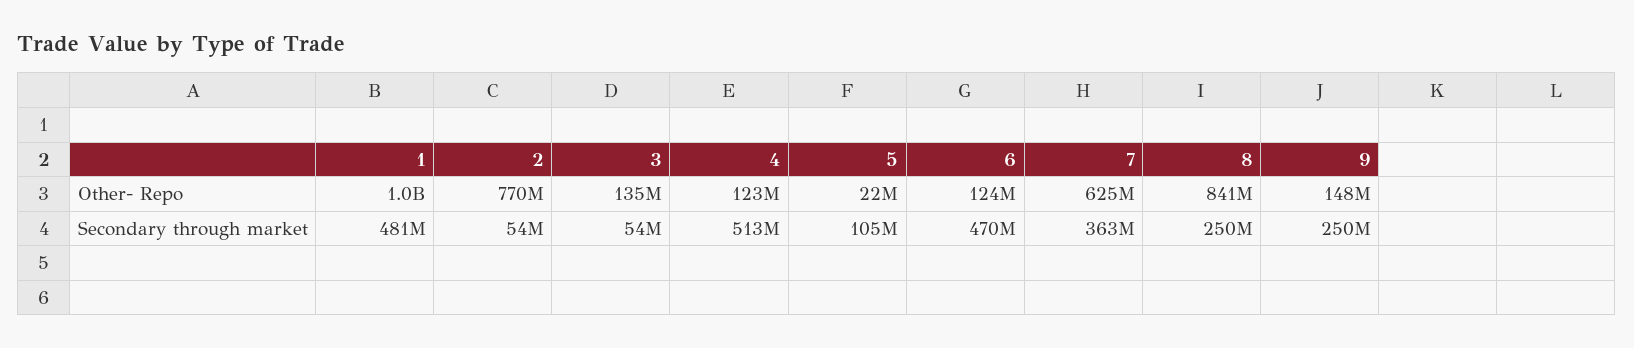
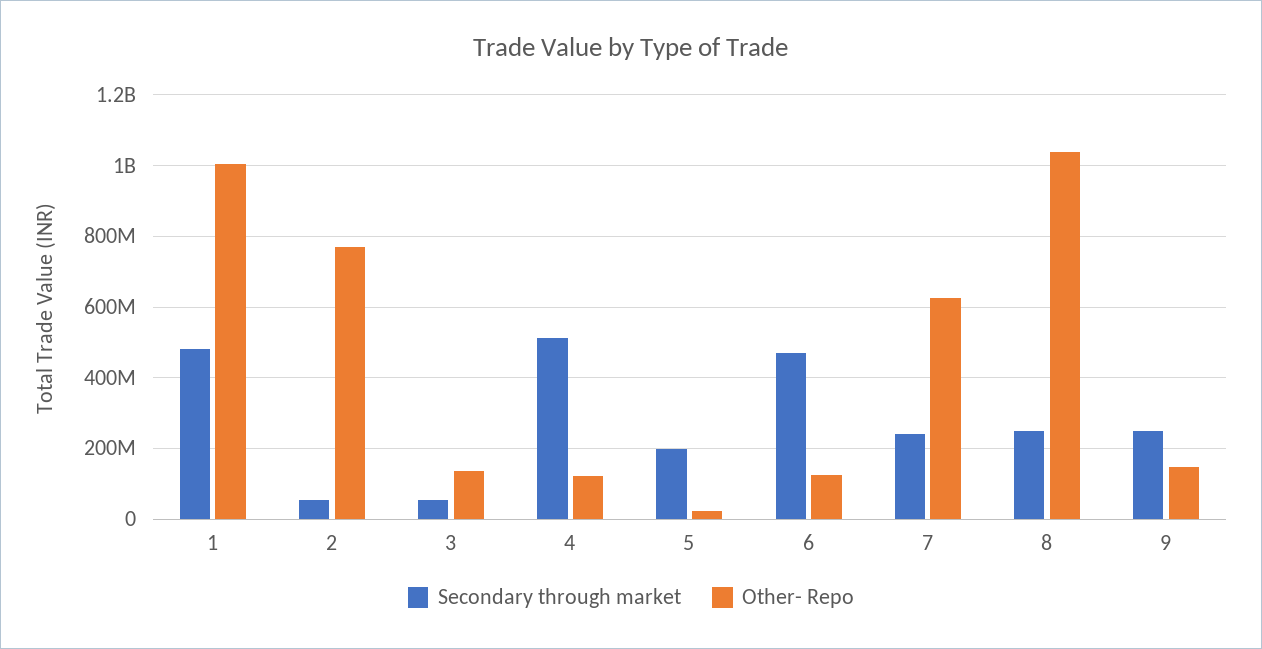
Other- Repo, 8: 841000000 -> 1040000000
Secondary through market, 5: 105000000 -> 200000000
Secondary through market, 7: 363000000 -> 240000000

